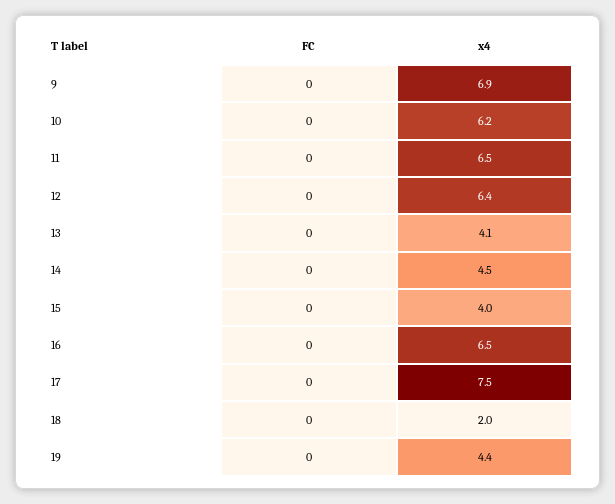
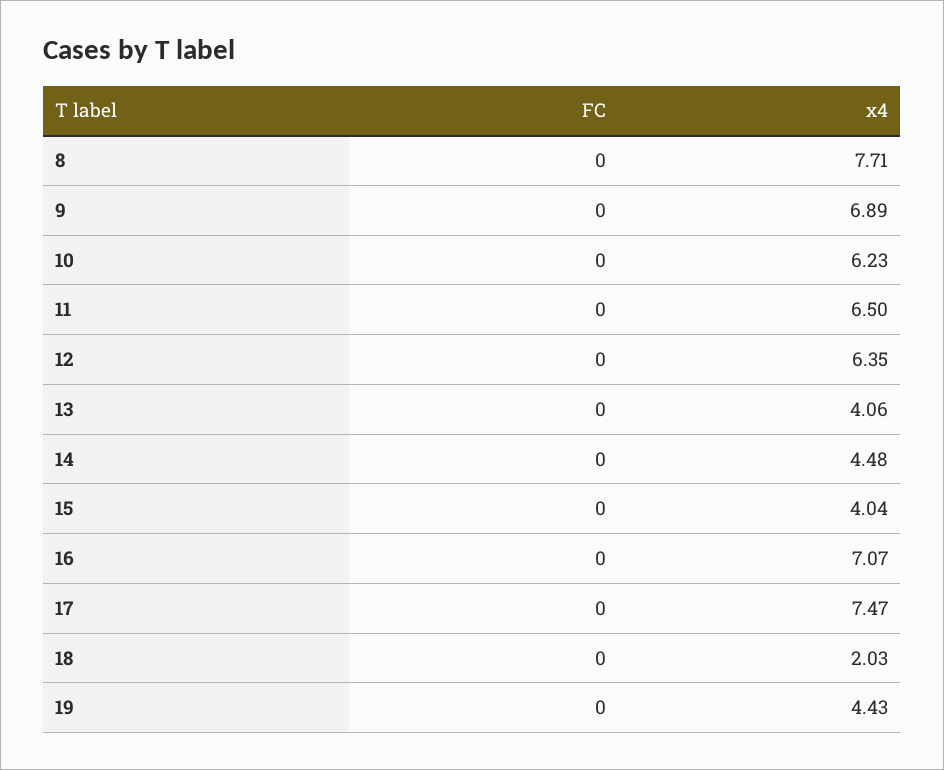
x4, 16: 6.5 -> 7.07
FC, 8: none -> 0
x4, 8: none -> 7.71

